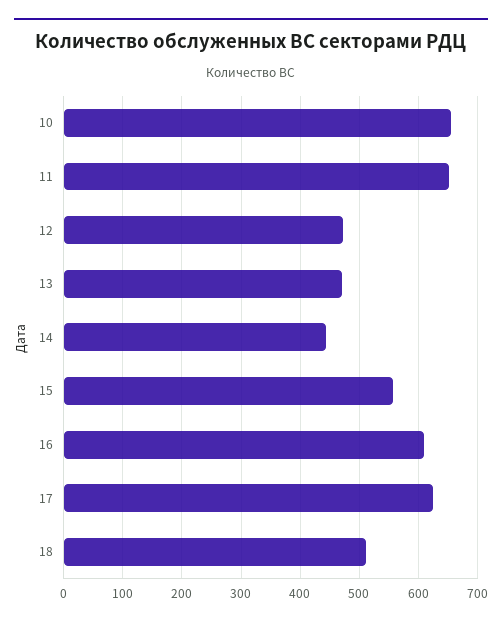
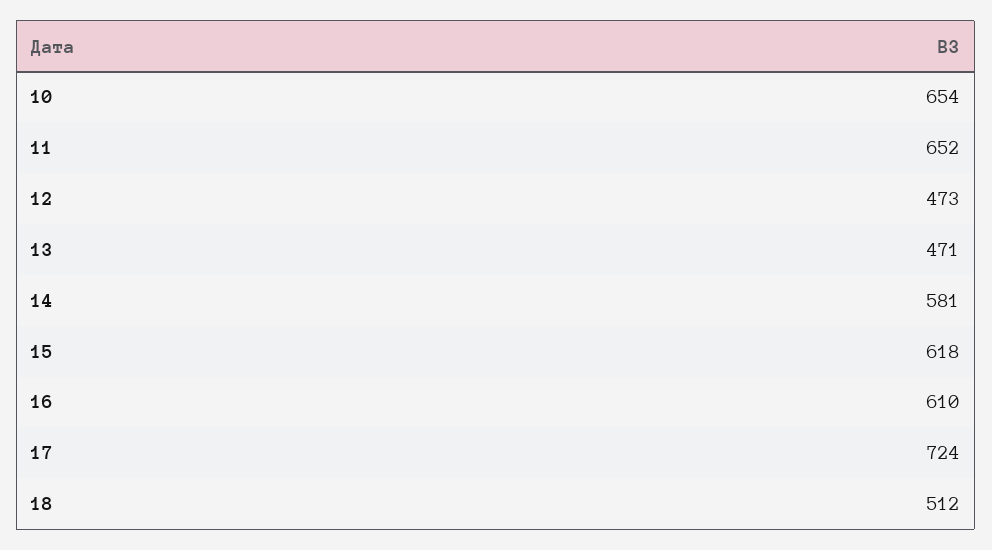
14: 440 -> 581
15: 560 -> 618
17: 620 -> 724

